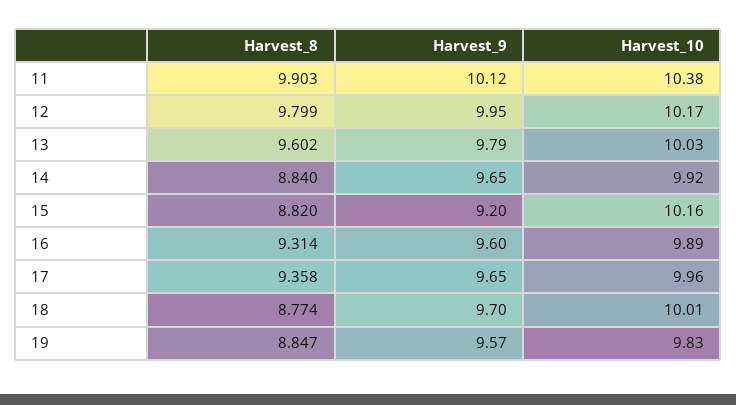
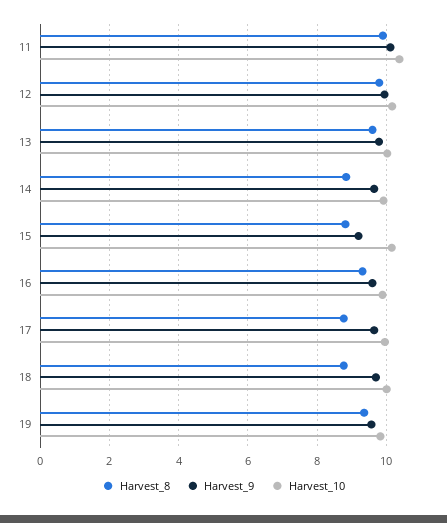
Harvest_8, 17: 9.358 -> 8.8
Harvest_8, 19: 8.847 -> 9.4

